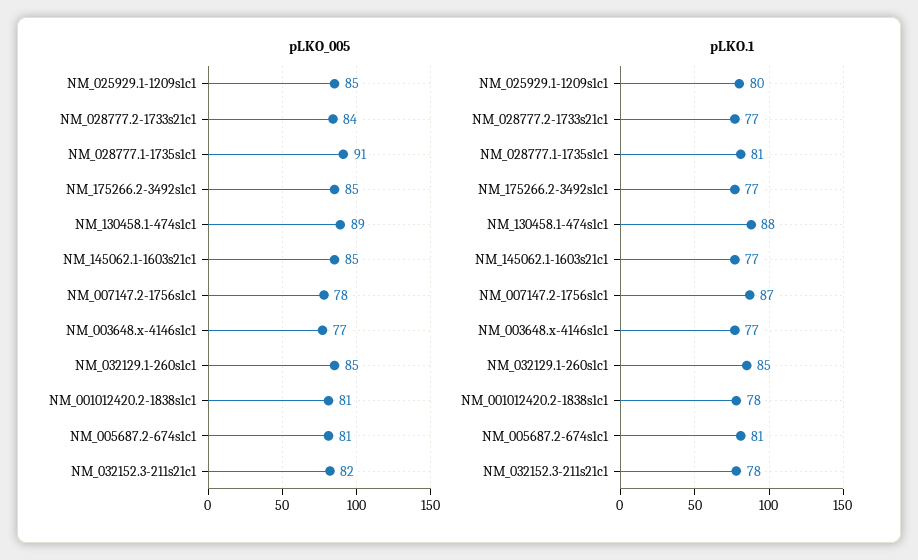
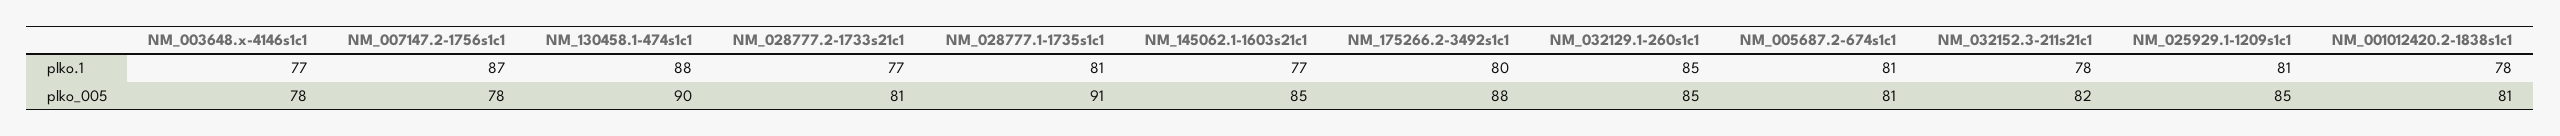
pLKO_005, NM_028777.2-1733s21c1: 84 -> 81
pLKO_005, NM_175266.2-3492s1c1: 85 -> 88
pLKO_005, NM_130458.1-474s1c1: 89 -> 90
pLKO_005, NM_003648.x-4146s1c1: 77 -> 78
pLKO.1, NM_025929.1-1209s1c1: 80 -> 81
pLKO.1, NM_175266.2-3492s1c1: 77 -> 80

